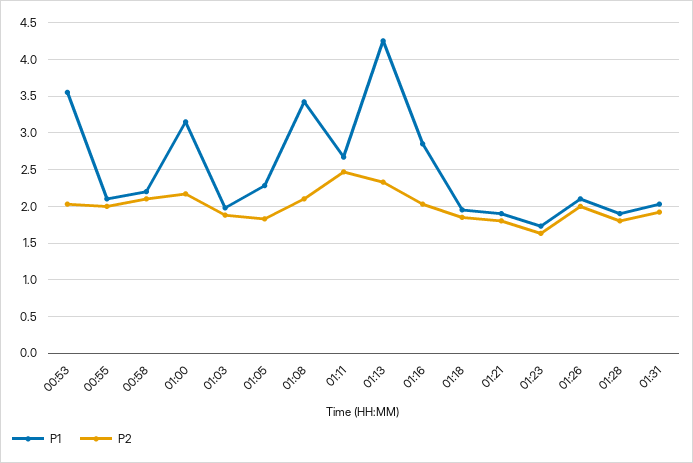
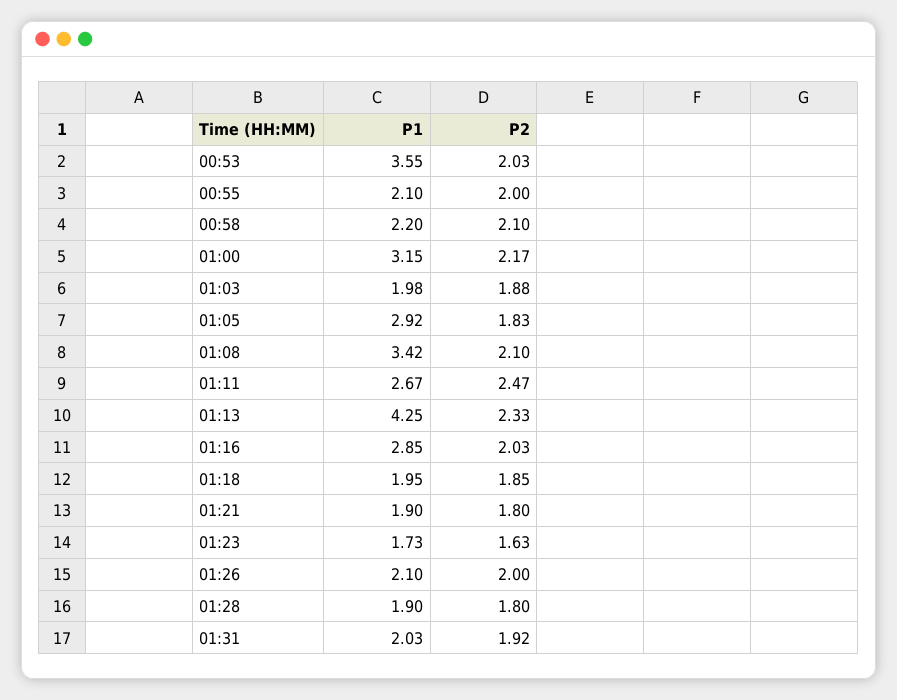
P1, 01:05: 2.3 -> 2.92

